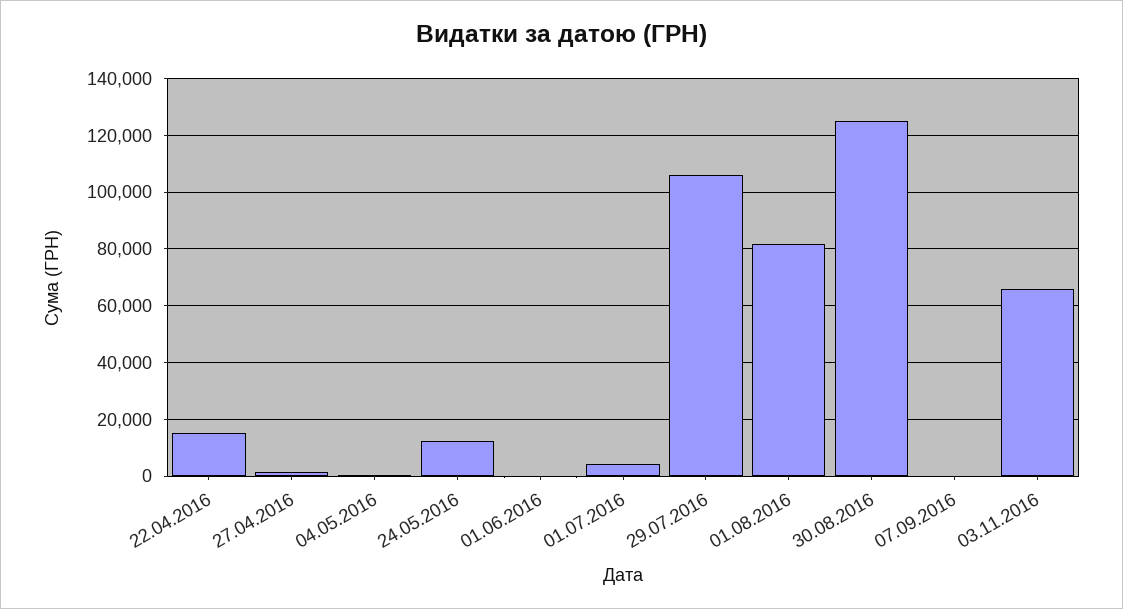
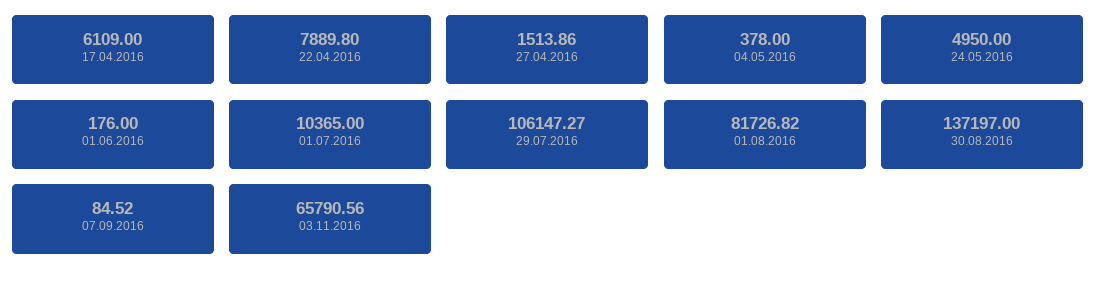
22.04.2016: 15000 -> 7889.8
24.05.2016: 12500 -> 4950
01.07.2016: 5000 -> 10365
30.08.2016: 125000 -> 137197
17.04.2016: none -> 6109

